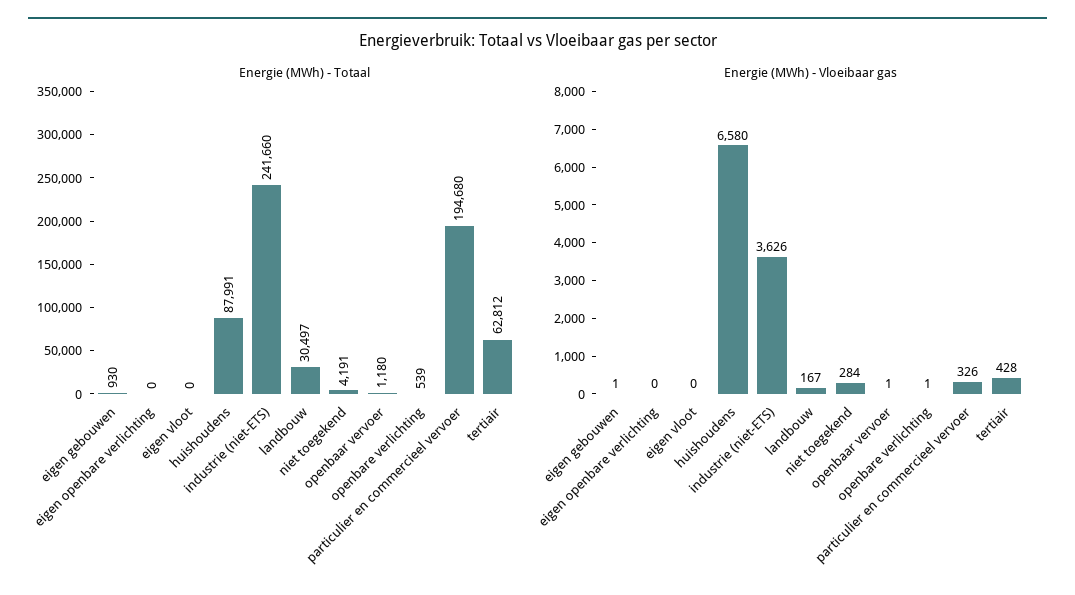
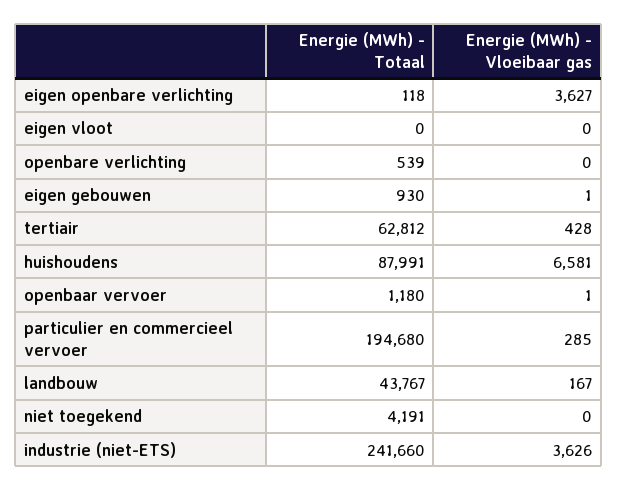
Energie (MWh) - Totaal, eigen openbare verlichting: 0 -> 118
Energie (MWh) - Totaal, landbouw: 30497 -> 43767
Energie (MWh) - Vloeibaar gas, eigen openbare verlichting: 0 -> 3627
Energie (MWh) - Vloeibaar gas, huishoudens: 6580 -> 6581
Energie (MWh) - Vloeibaar gas, niet toegekend: 284 -> 0
Energie (MWh) - Vloeibaar gas, openbare verlichting: 1 -> 0
Energie (MWh) - Vloeibaar gas, particulier en commercieel vervoer: 326 -> 285

